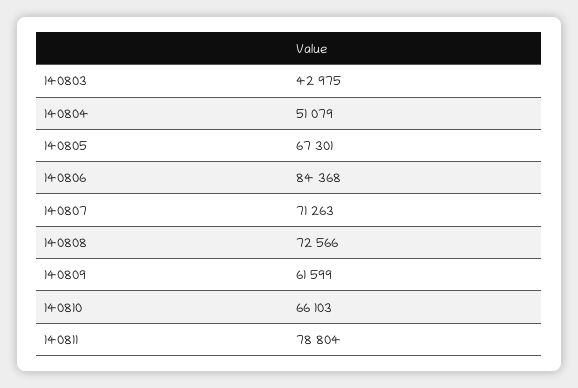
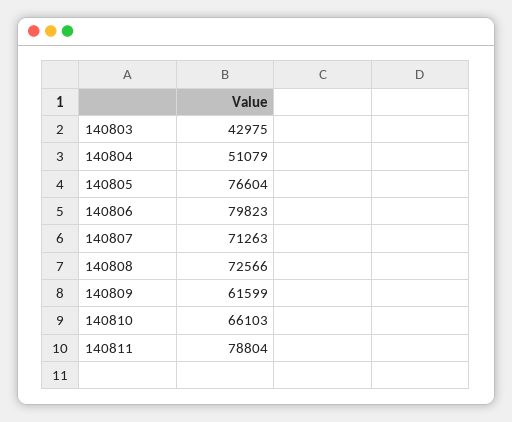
140805: 67301 -> 76604
140806: 84368 -> 79823

